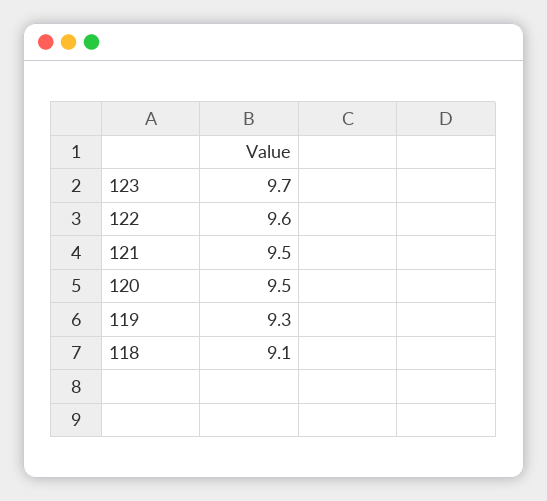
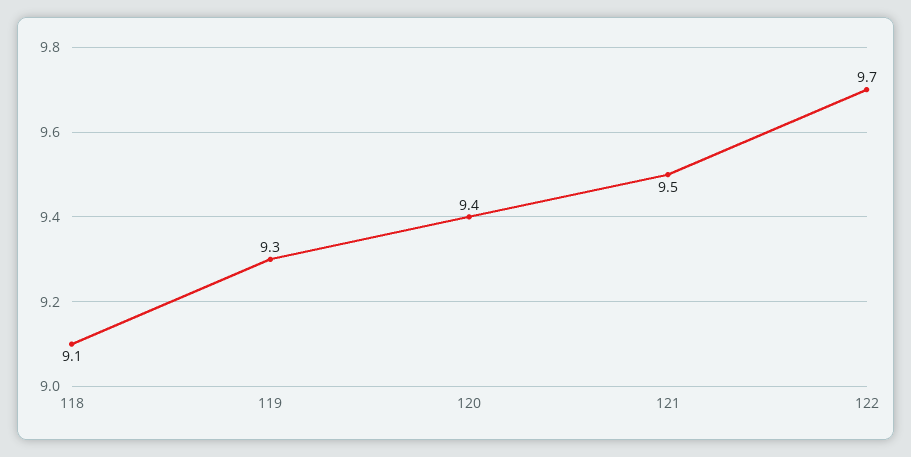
123: 9.7 -> none
122: 9.6 -> 9.7
120: 9.5 -> 9.4

